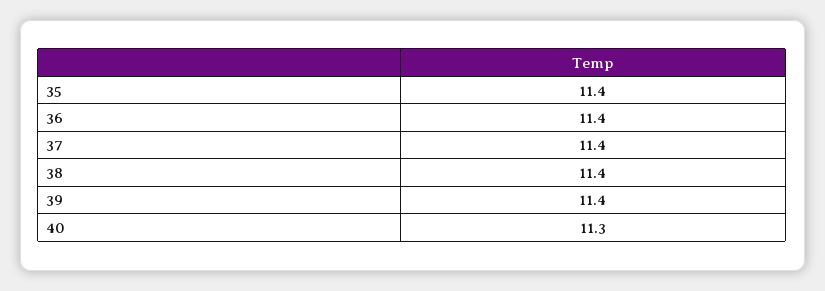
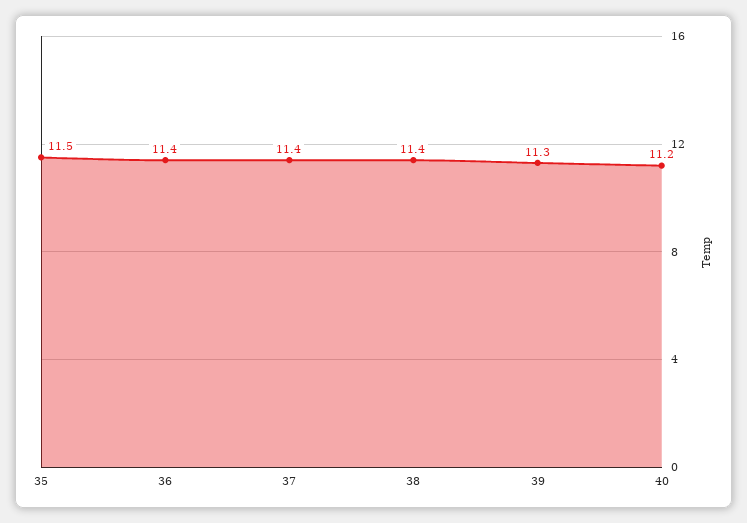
35: 11.4 -> 11.5
39: 11.4 -> 11.3
40: 11.3 -> 11.2

